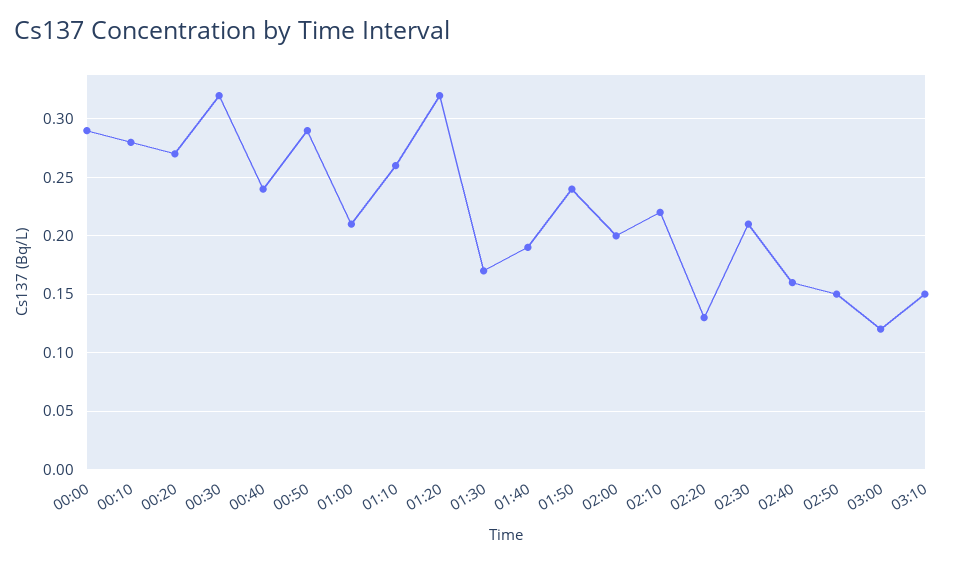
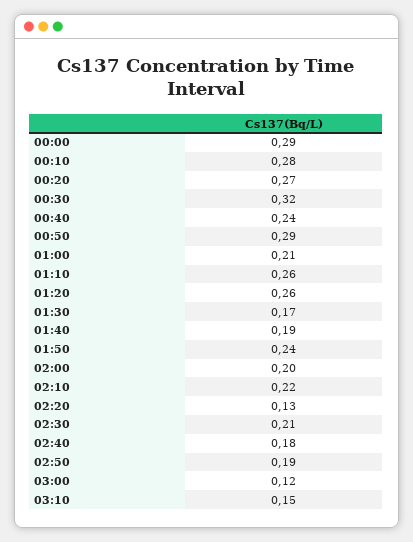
01:20: 0.32 -> 0.26
02:40: 0.16 -> 0.18
02:50: 0.15 -> 0.19

